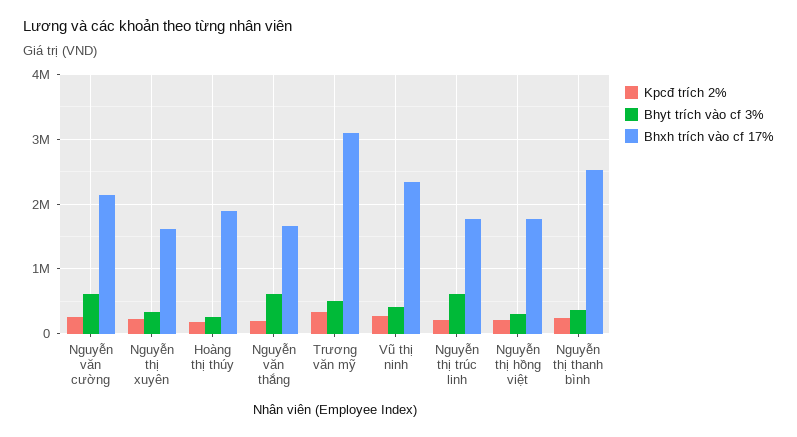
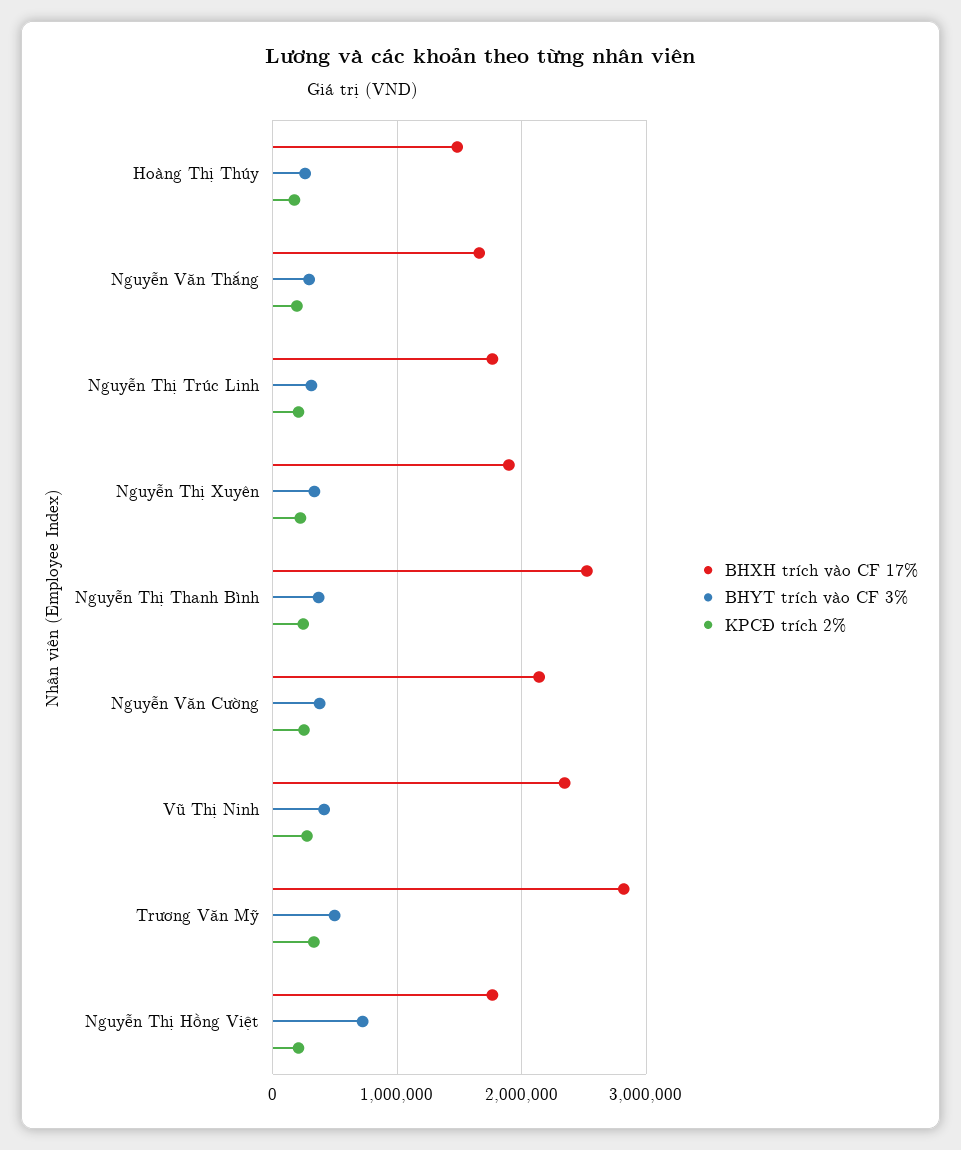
Bhyt trích vào cf 3%, Nguyễn văn cường: 600000 -> 400000
Bhxh trích vào cf 17%, Nguyễn thị xuyên: 1600000 -> 1900000
Bhxh trích vào cf 17%, Hoàng thị thúy: 1900000 -> 1500000
Bhyt trích vào cf 3%, Nguyễn văn thắng: 600000 -> 300000
Bhxh trích vào cf 17%, Trương văn mỹ: 3100000 -> 2800000
Bhyt trích vào cf 3%, Nguyễn thị trúc linh: 600000 -> 300000
Bhyt trích vào cf 3%, Nguyễn thị hồng việt: 300000 -> 700000

